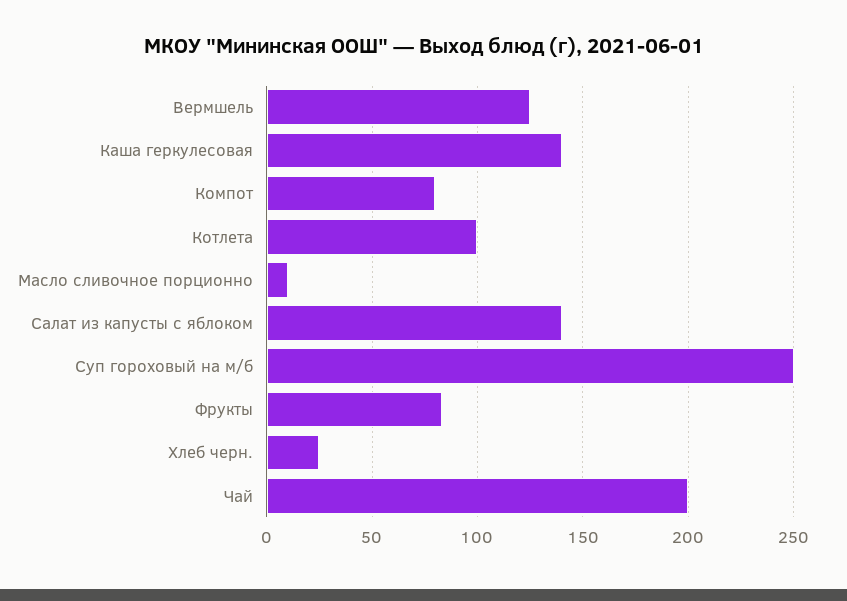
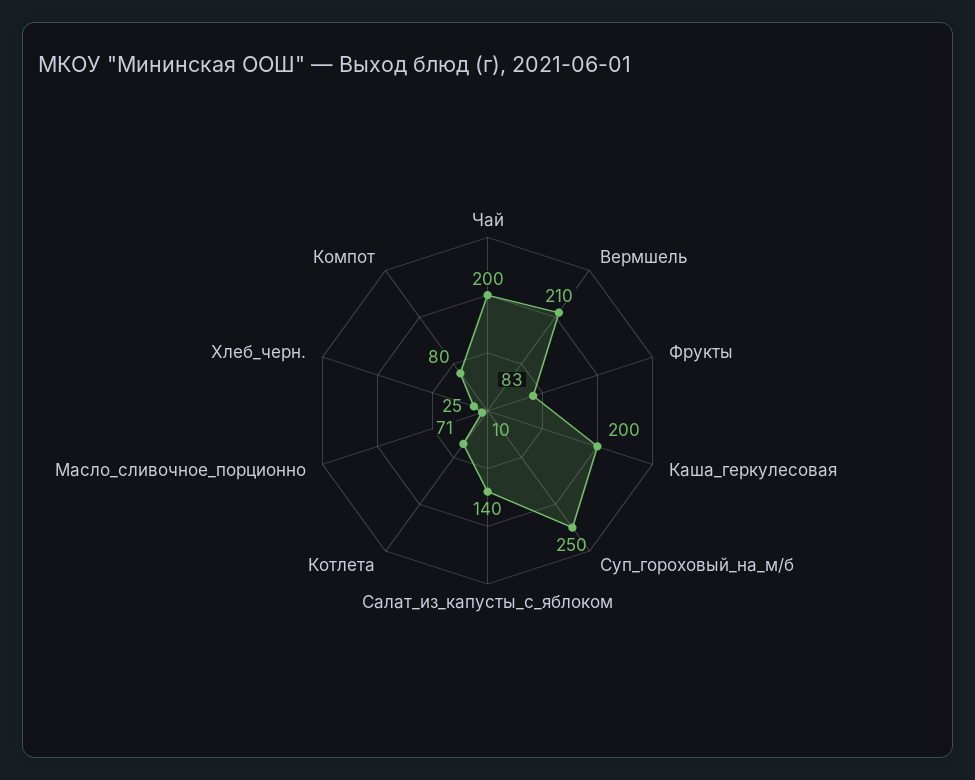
Вермшель: 125 -> 210
Каша геркулесовая: 140 -> 200
Котлета: 100 -> 71

